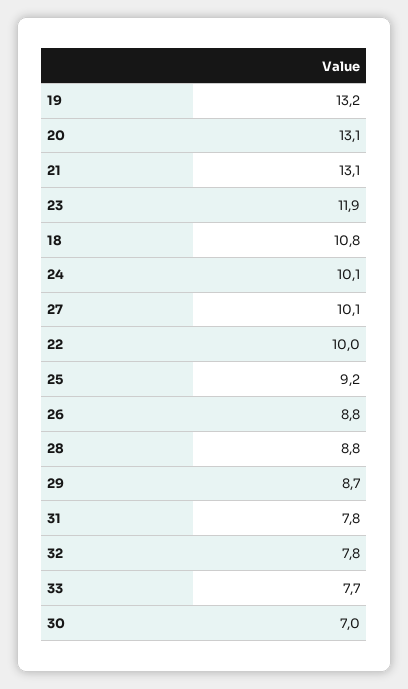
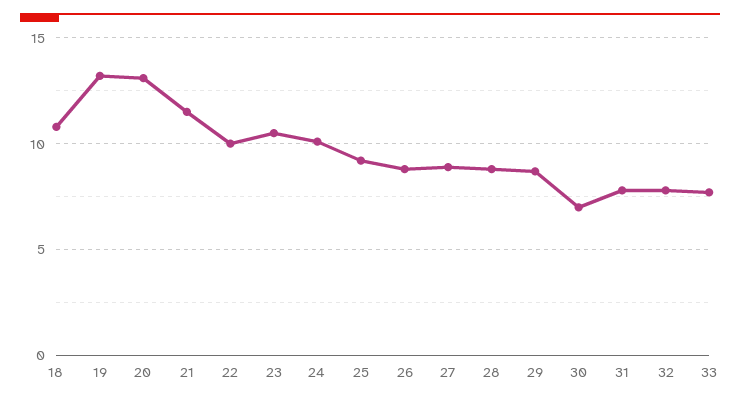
21: 13.1 -> 11.5
23: 11.9 -> 10.5
27: 10.1 -> 9

